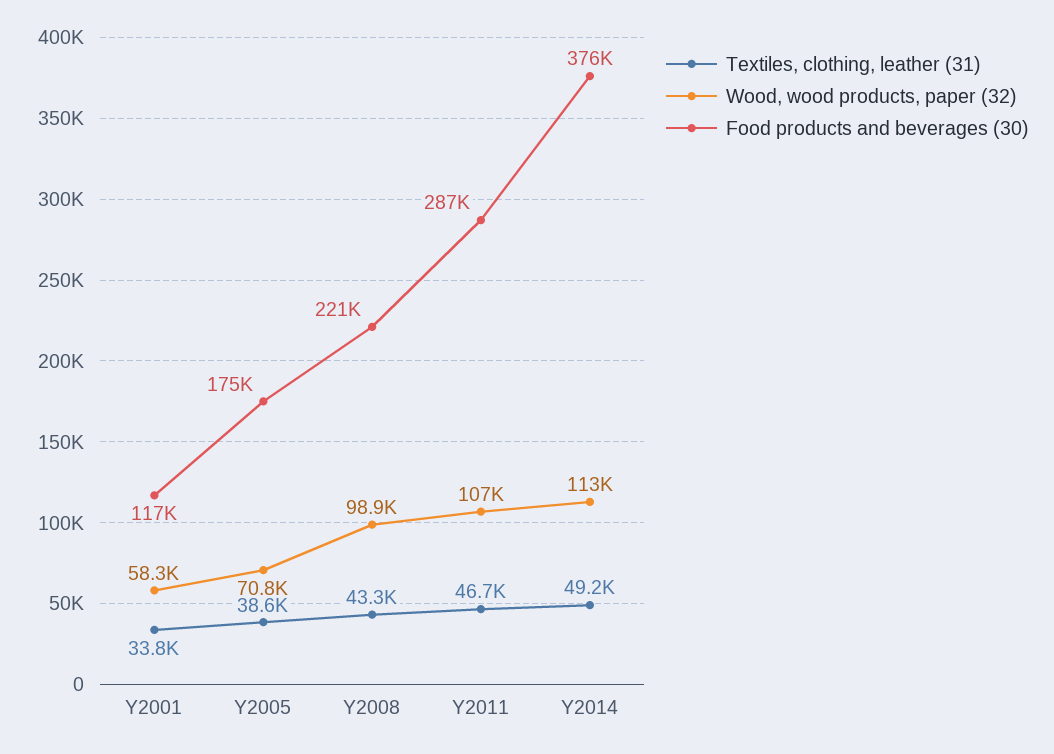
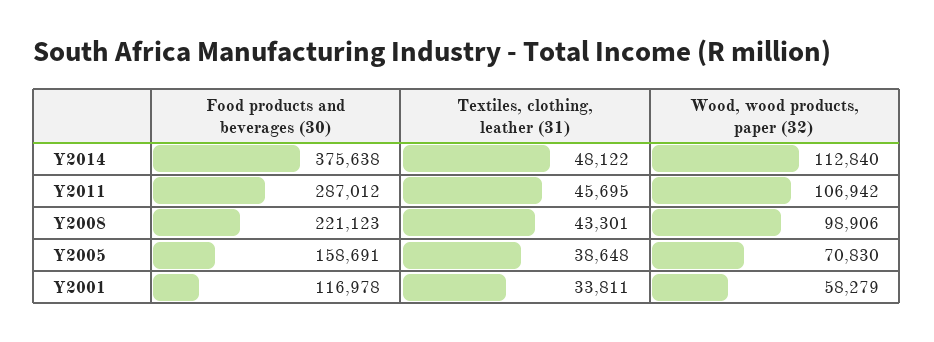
Food products and beverages (30), Y2005: 175000 -> 158691
Textiles, clothing, leather (31), Y2011: 46700 -> 45695
Textiles, clothing, leather (31), Y2014: 49200 -> 48122

